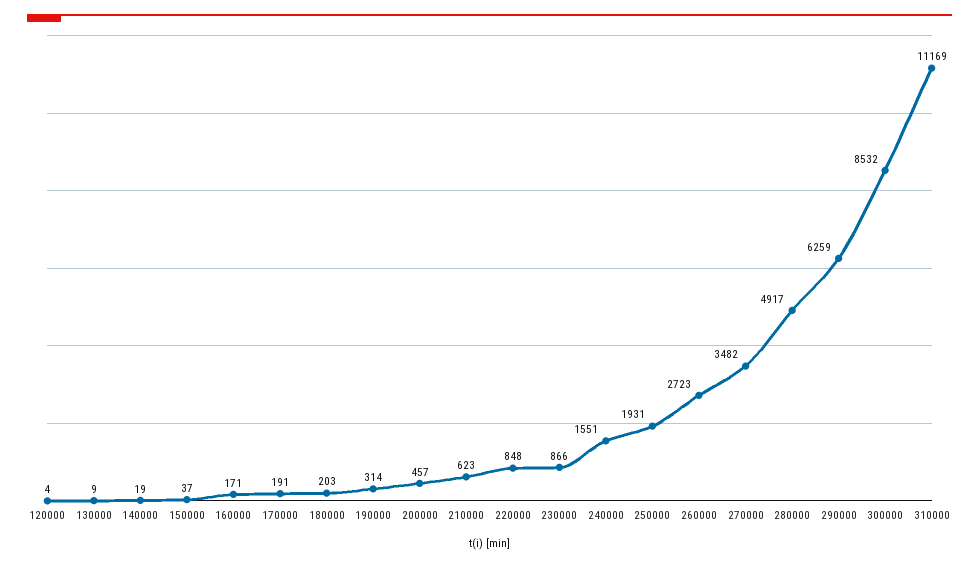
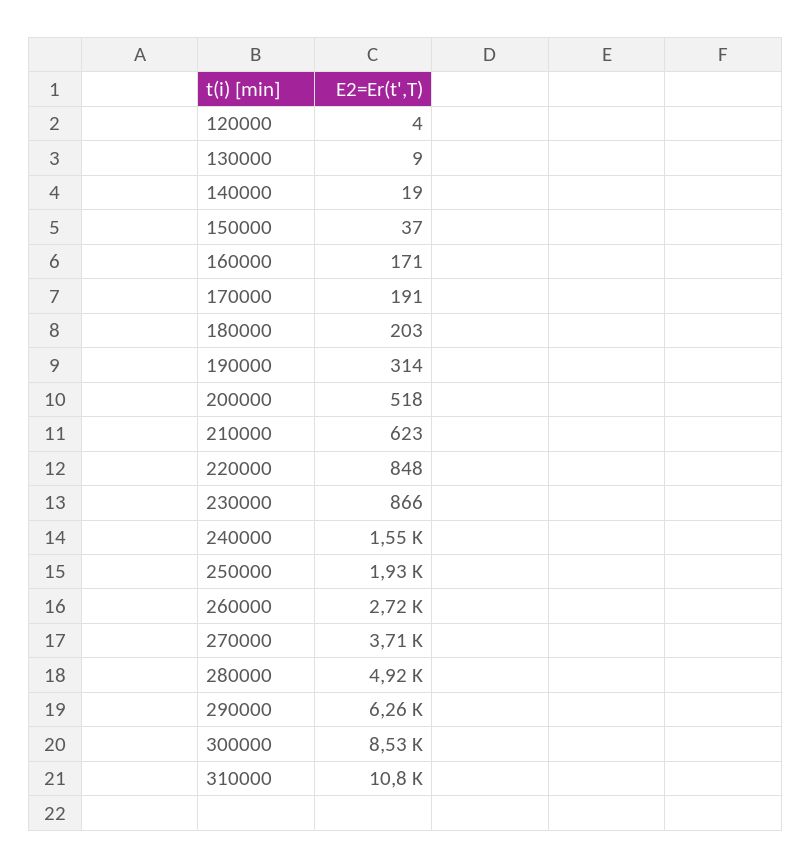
200000: 457 -> 518
270000: 3482 -> 3710
310000: 11169 -> 10800

